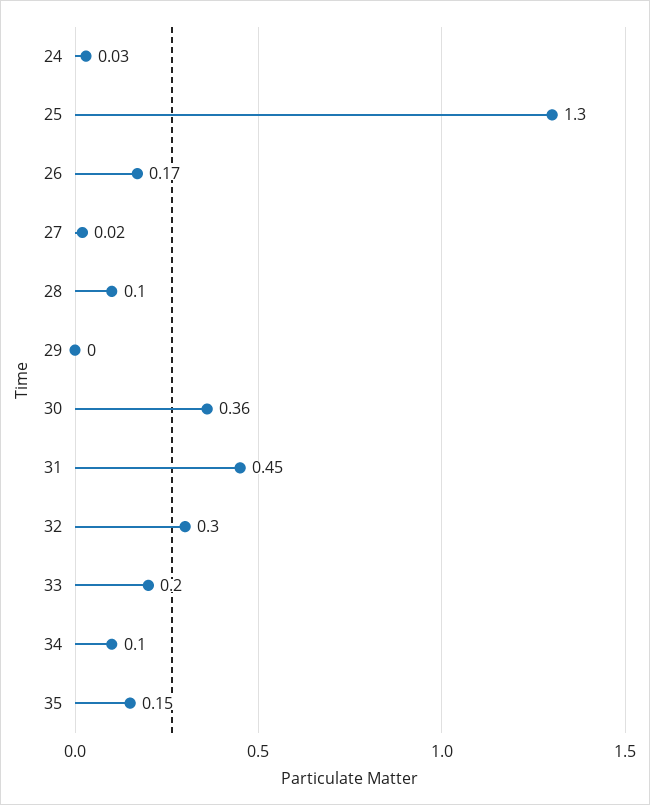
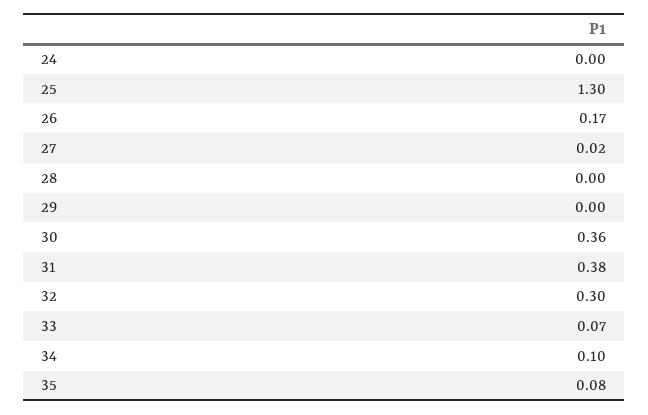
24: 0.03 -> 0
28: 0.1 -> 0
31: 0.45 -> 0.38
33: 0.2 -> 0.07
35: 0.15 -> 0.08

